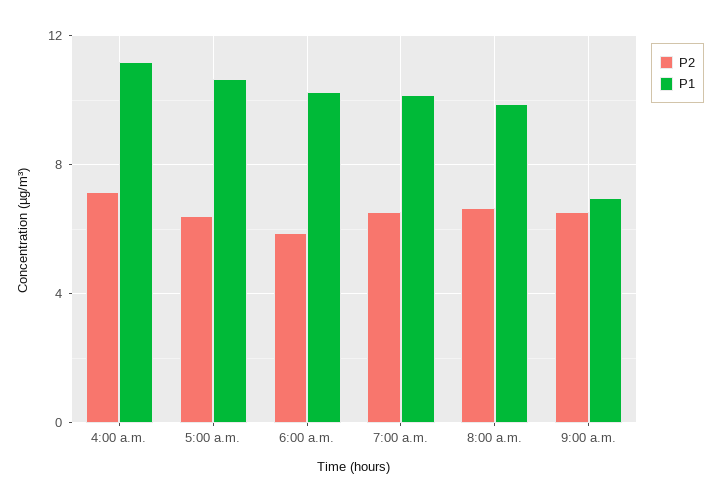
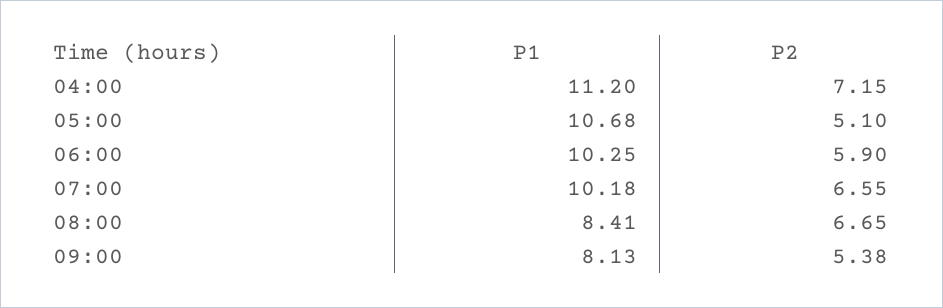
P2, 5:00 a.m.: 6.5 -> 5.1
P1, 8:00 a.m.: 10 -> 8.41
P2, 9:00 a.m.: 6.5 -> 5.38
P1, 9:00 a.m.: 7 -> 8.13

